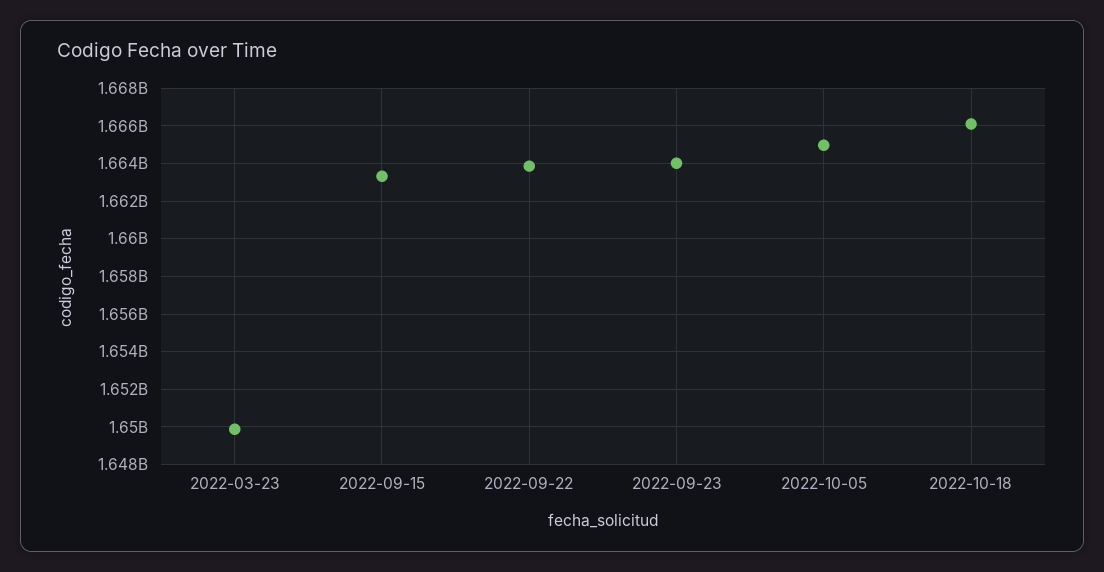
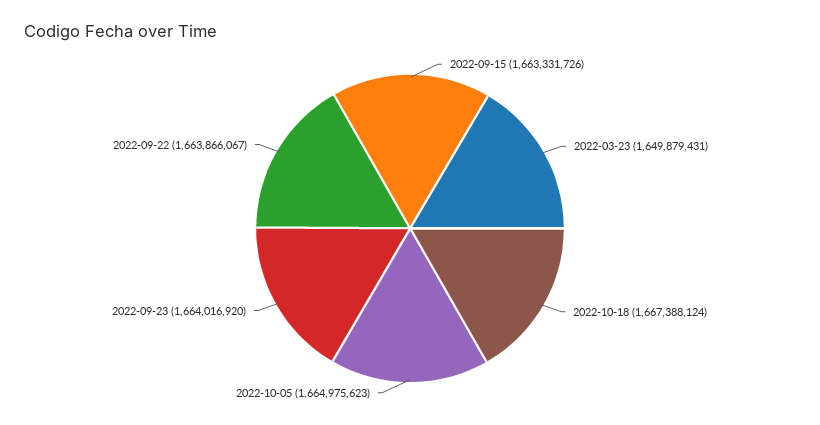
2022-10-18: 1666000000 -> 1667388124

